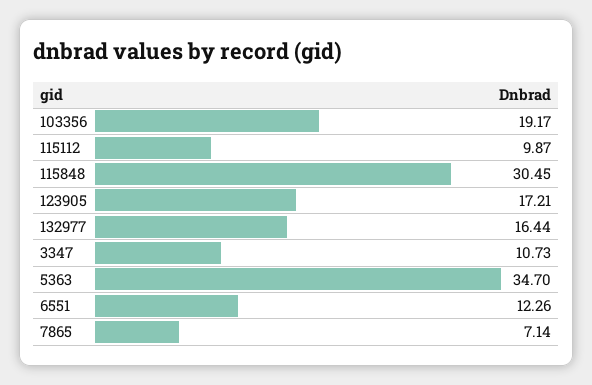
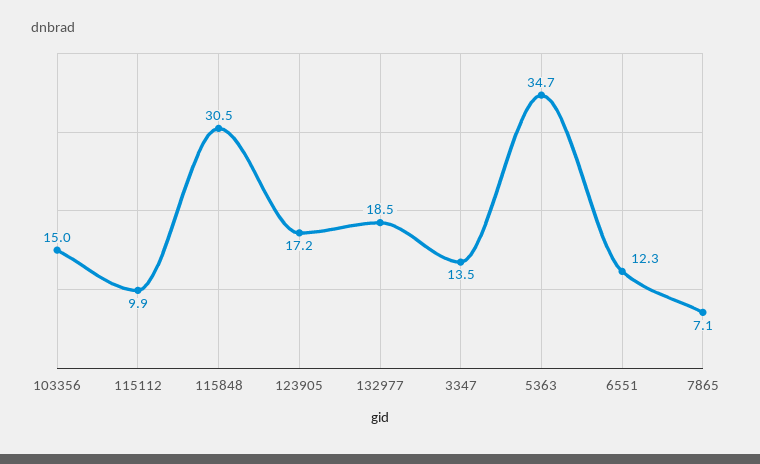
103356: 19.17 -> 15
132977: 16.44 -> 18.5
3347: 10.73 -> 13.5

